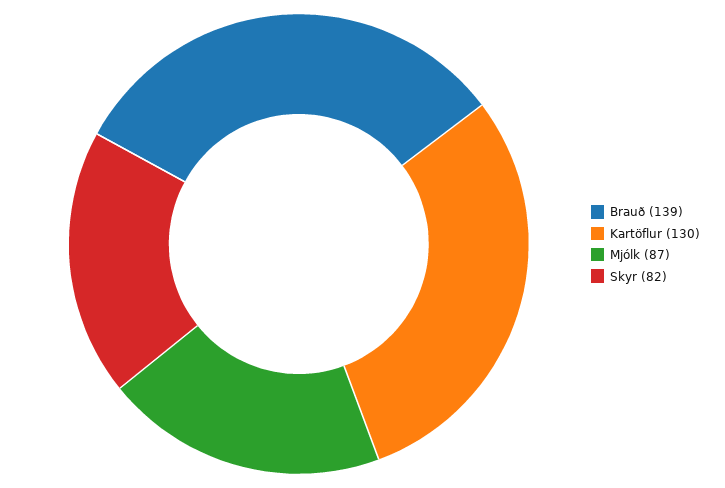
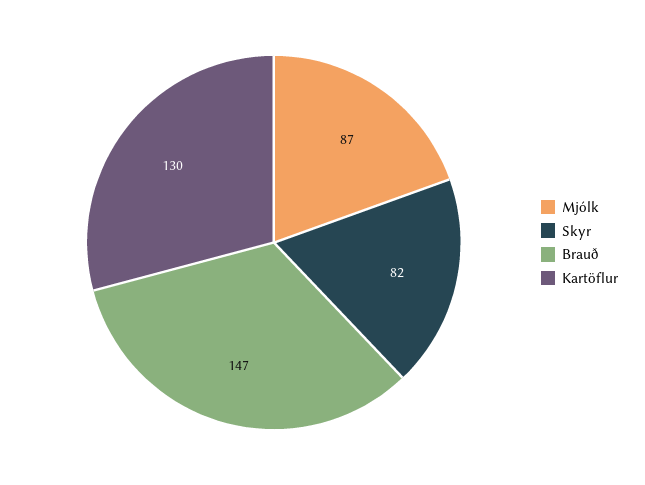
Brauð: 139 -> 147

